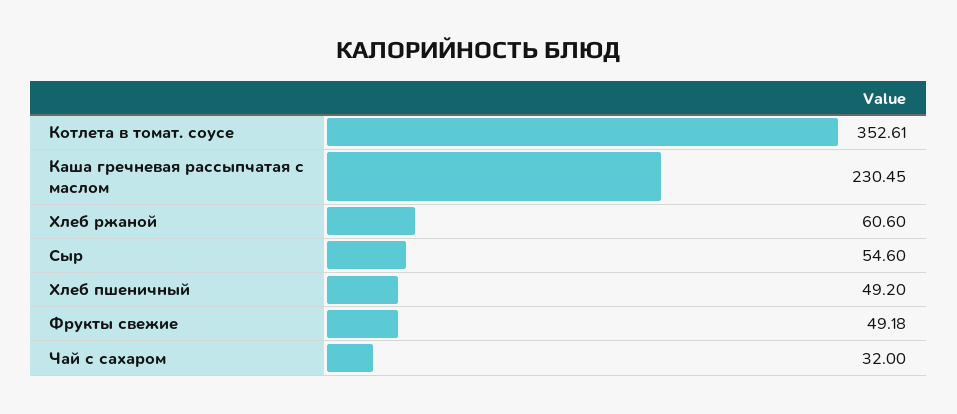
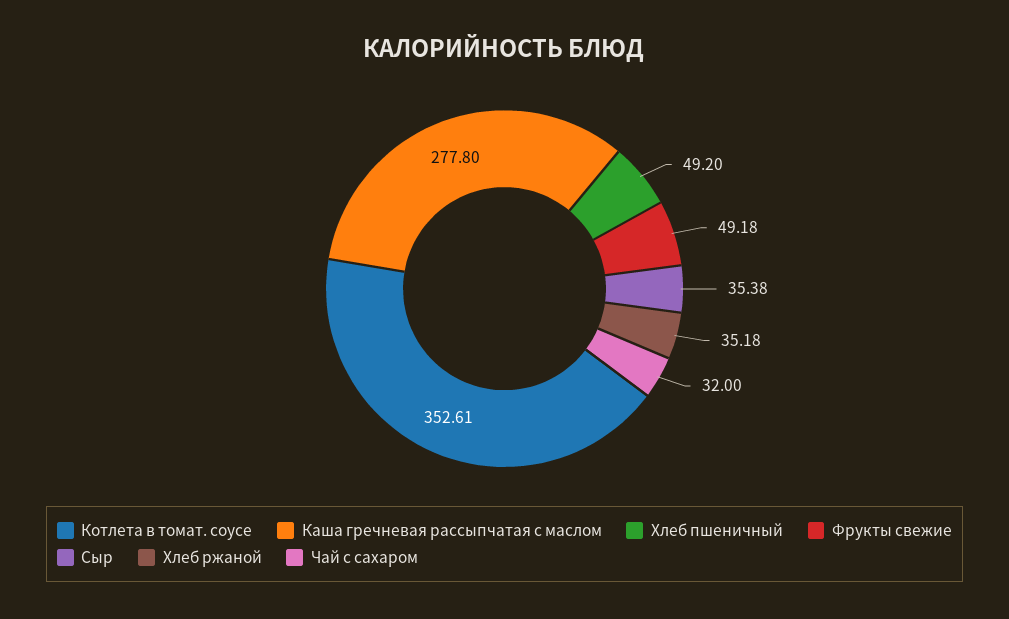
Каша гречневая рассыпчатая с маслом: 230.45 -> 277.8
Хлеб ржаной: 60.6 -> 35.18
Сыр: 54.6 -> 35.38

